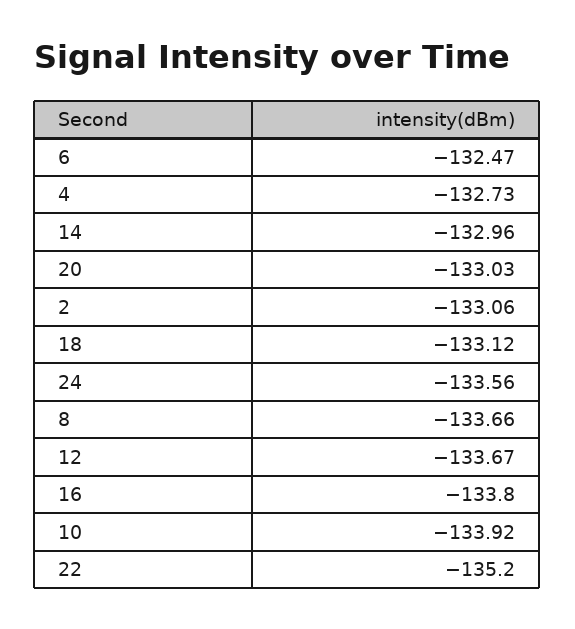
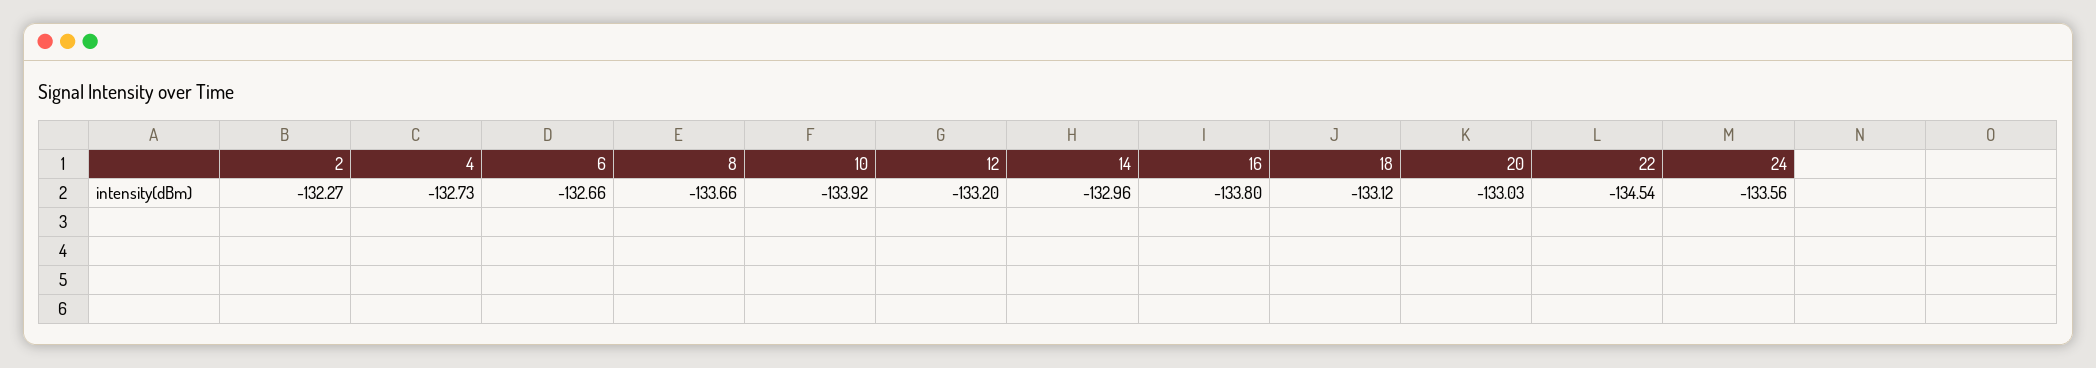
6: -132.47 -> -132.66
2: -133.06 -> -132.27
12: -133.67 -> -133.2
22: -135.2 -> -134.54

